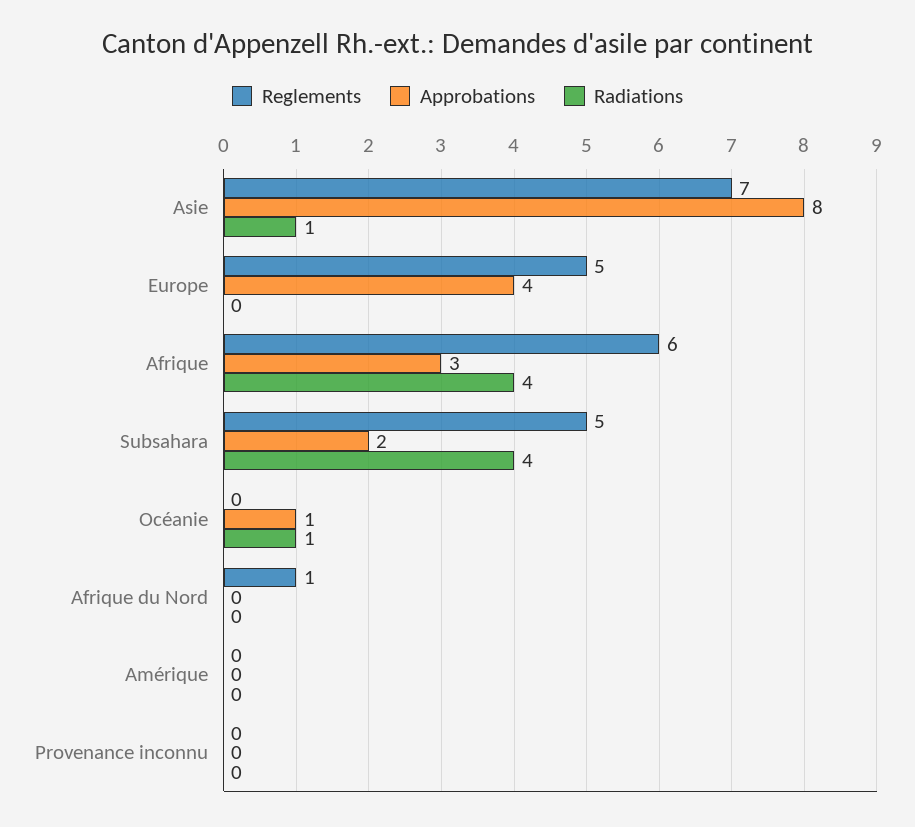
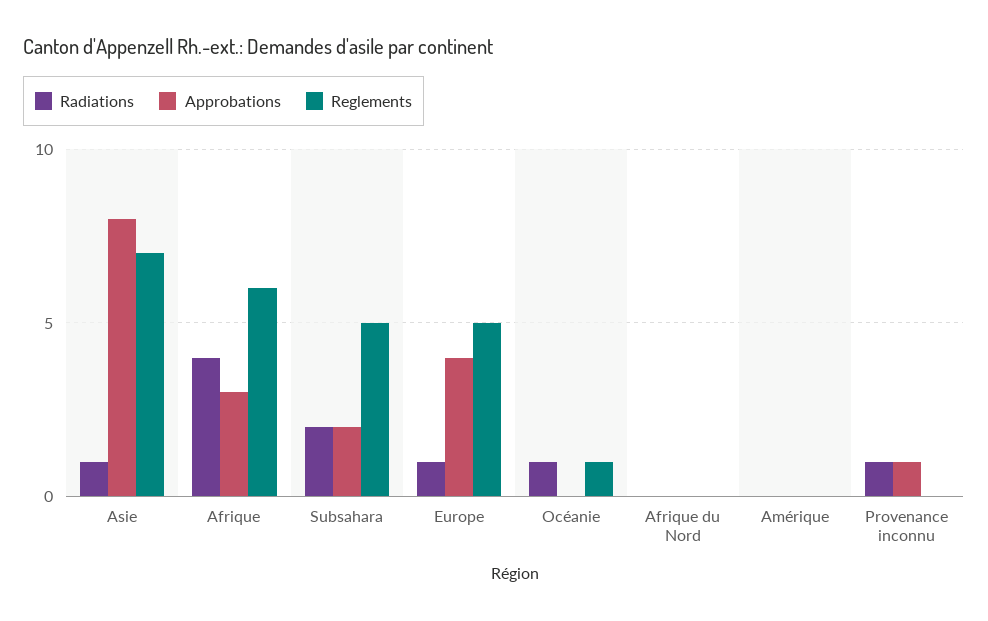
Radiations, Europe: 0 -> 1
Radiations, Subsahara: 4 -> 2
Reglements, Océanie: 0 -> 1
Approbations, Océanie: 1 -> 0
Reglements, Afrique du Nord: 1 -> 0
Approbations, Provenance inconnu: 0 -> 1
Radiations, Provenance inconnu: 0 -> 1

